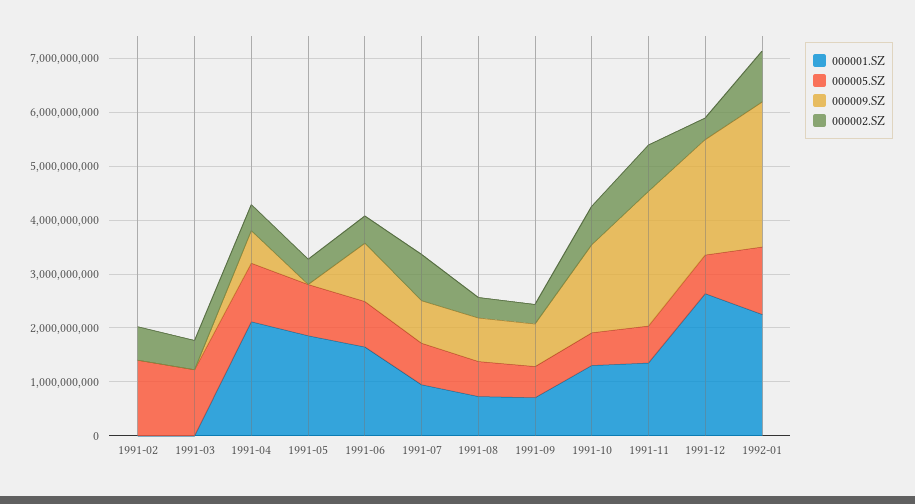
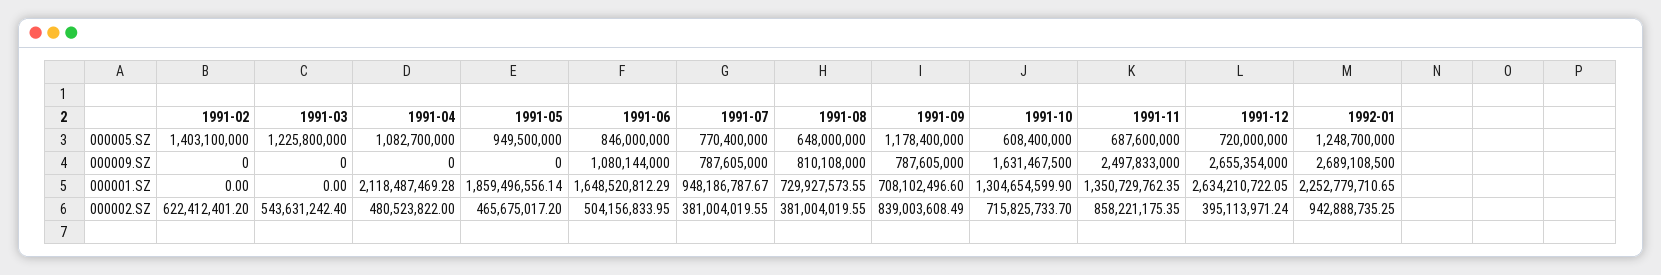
000009.SZ, 1991-04: 600000000 -> 0
000002.SZ, 1991-07: 800000000 -> 381004019.55
000005.SZ, 1991-09: 600000000 -> 1178400000
000002.SZ, 1991-09: 400000000 -> 839003608.49
000009.SZ, 1991-12: 2200000000 -> 2655354000

